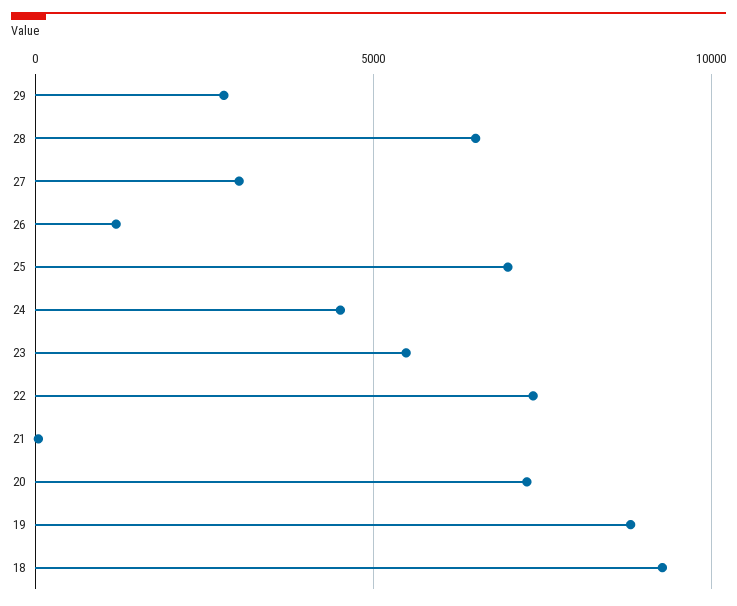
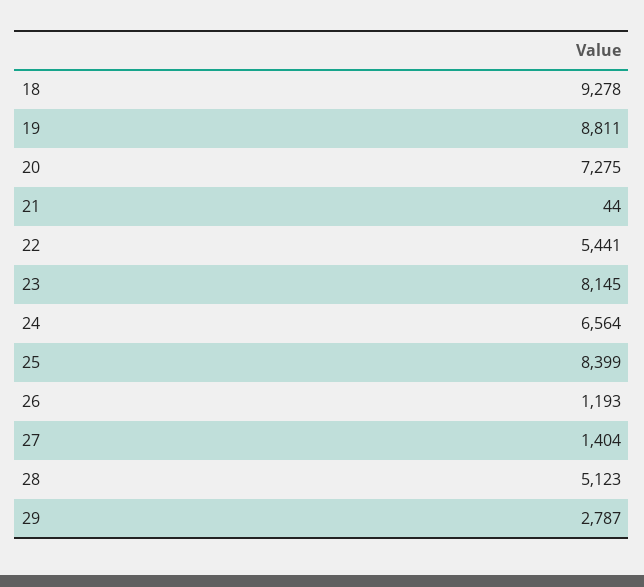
28: 6500 -> 5123
27: 3000 -> 1404
25: 7000 -> 8399
24: 4500 -> 6564
23: 5500 -> 8145
22: 7500 -> 5441

